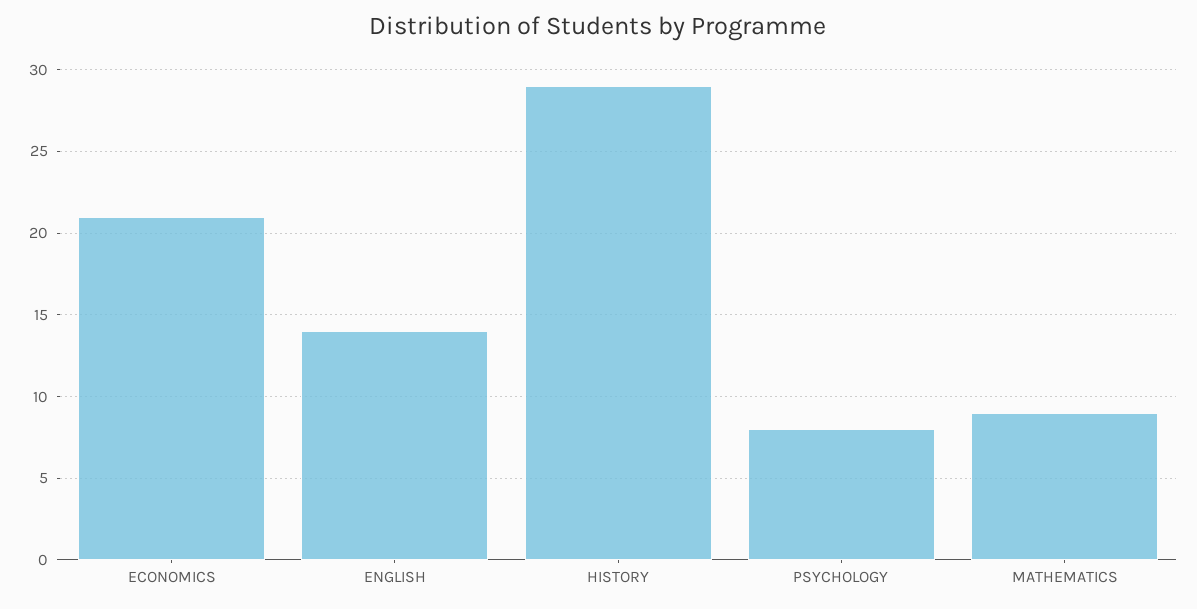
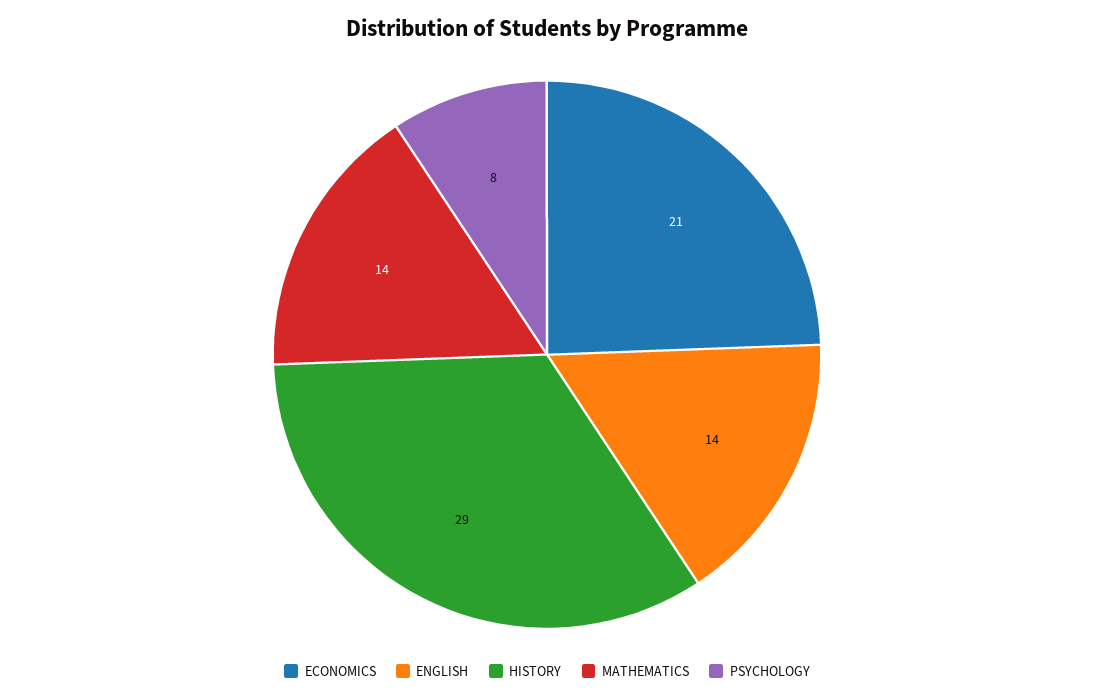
MATHEMATICS: 9 -> 14

